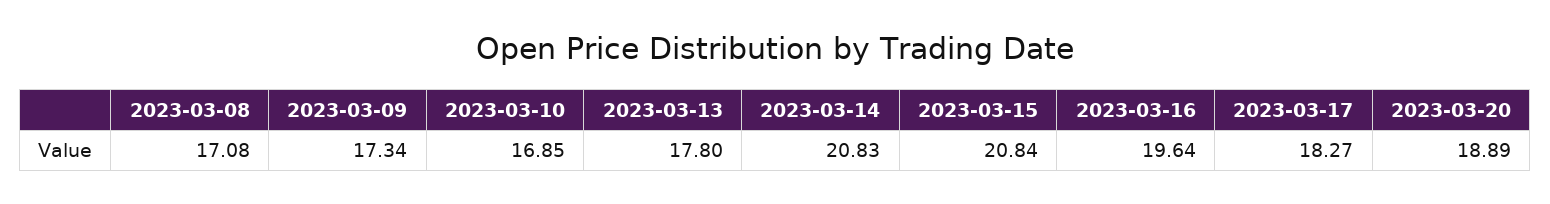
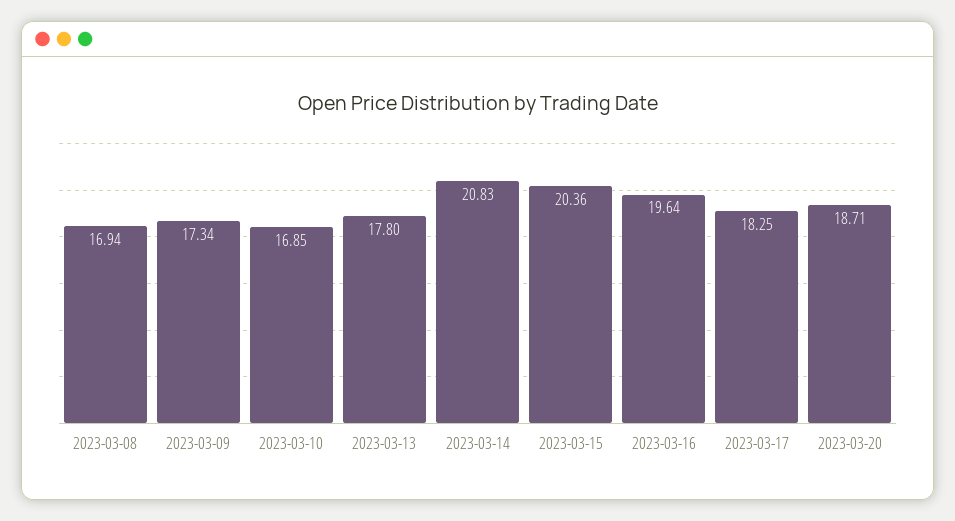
2023-03-08: 17.08 -> 16.94
2023-03-15: 20.84 -> 20.36
2023-03-17: 18.27 -> 18.25
2023-03-20: 18.89 -> 18.71

